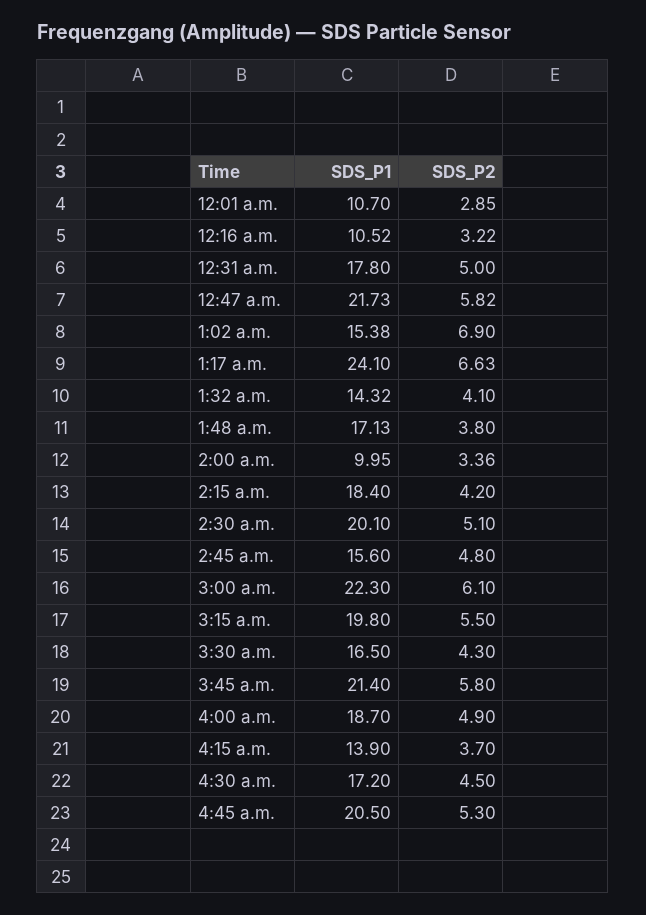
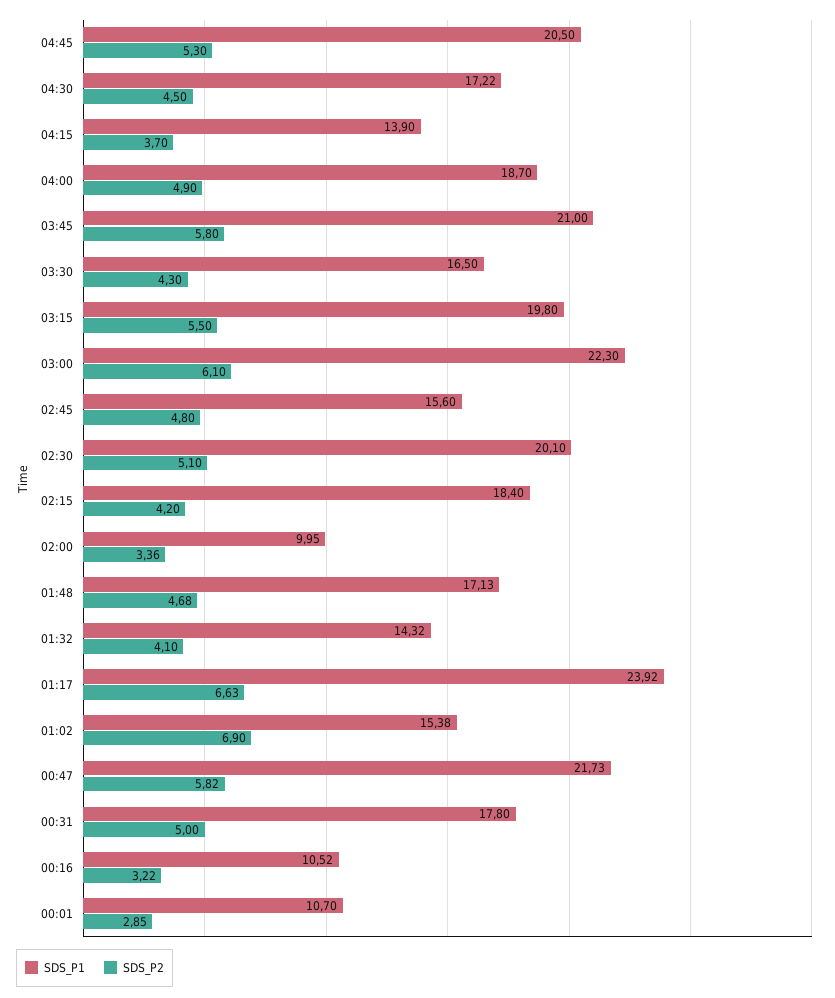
SDS_P1, 1:17 a.m.: 24.1 -> 23.92
SDS_P2, 1:48 a.m.: 3.8 -> 4.68
SDS_P1, 3:45 a.m.: 21.4 -> 21
SDS_P1, 4:30 a.m.: 17.2 -> 17.22

